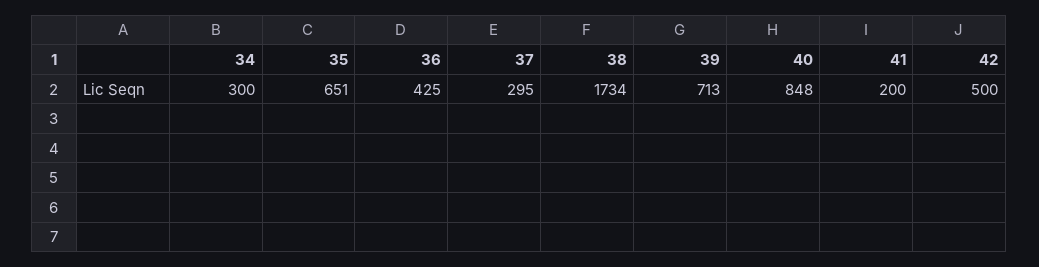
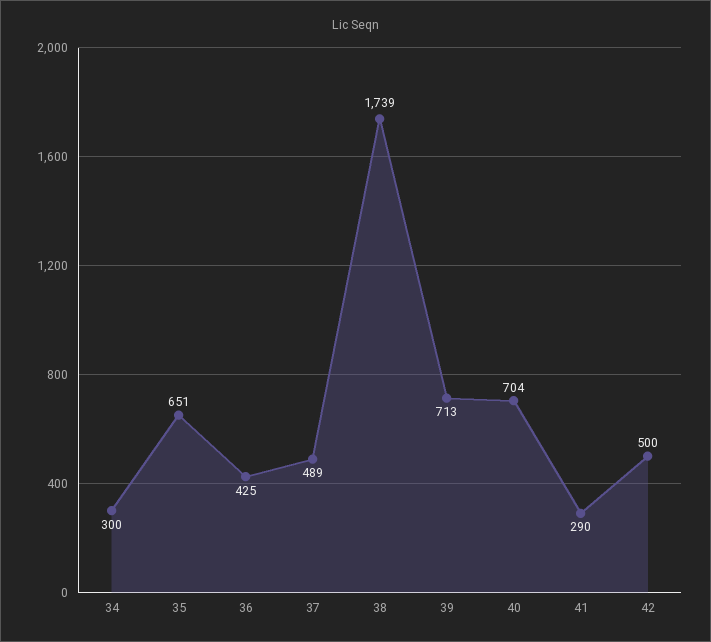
37: 295 -> 489
38: 1734 -> 1739
40: 848 -> 704
41: 200 -> 290

